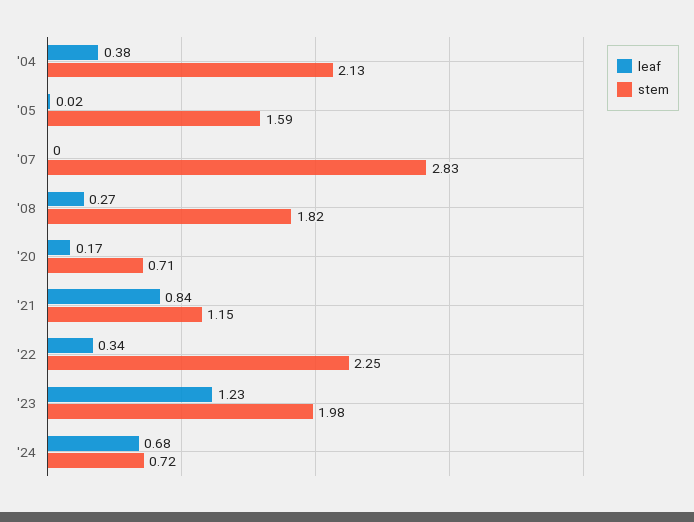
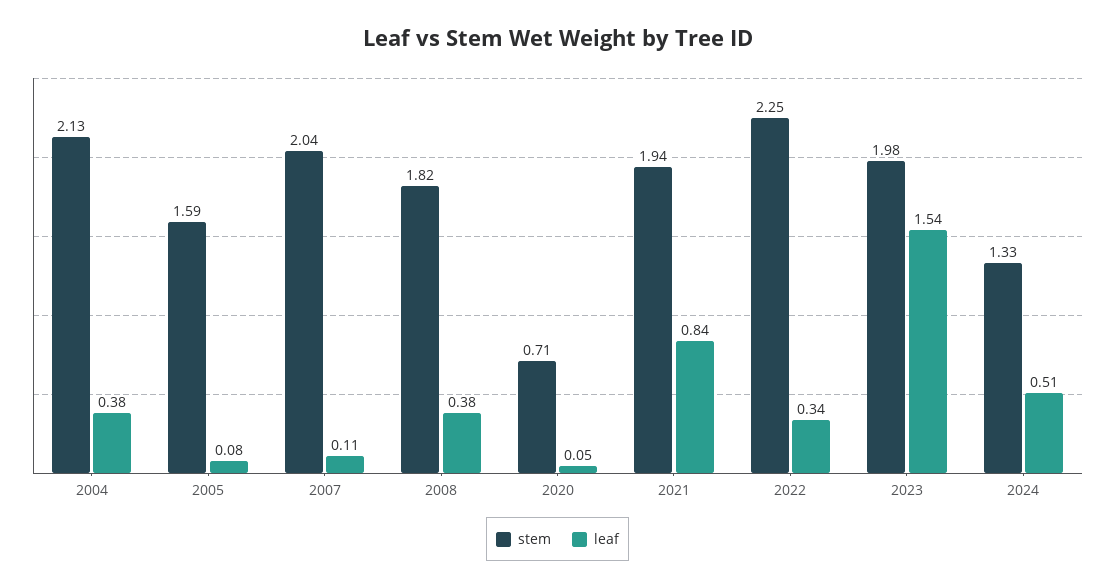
leaf, '05: 0.02 -> 0.08
leaf, '07: 0 -> 0.11
stem, '07: 2.83 -> 2.04
leaf, '08: 0.27 -> 0.38
leaf, '20: 0.17 -> 0.05
stem, '21: 1.15 -> 1.94
leaf, '23: 1.23 -> 1.54
leaf, '24: 0.68 -> 0.51
stem, '24: 0.72 -> 1.33

